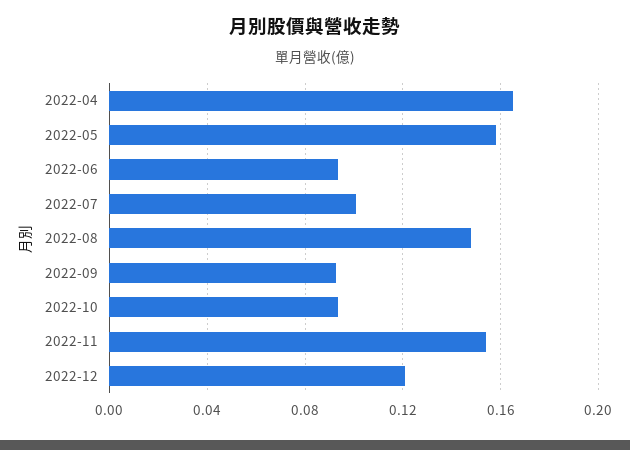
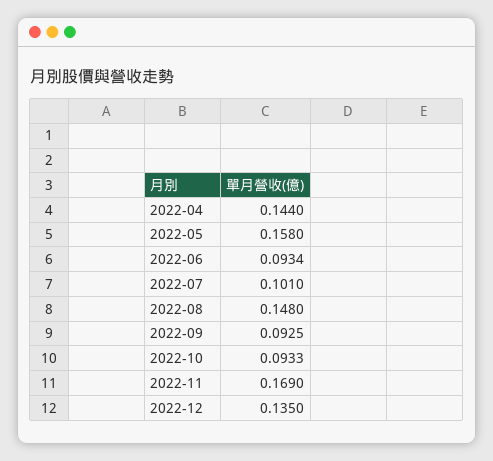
2022-04: 0.165 -> 0.144
2022-11: 0.155 -> 0.169
2022-12: 0.12 -> 0.135

